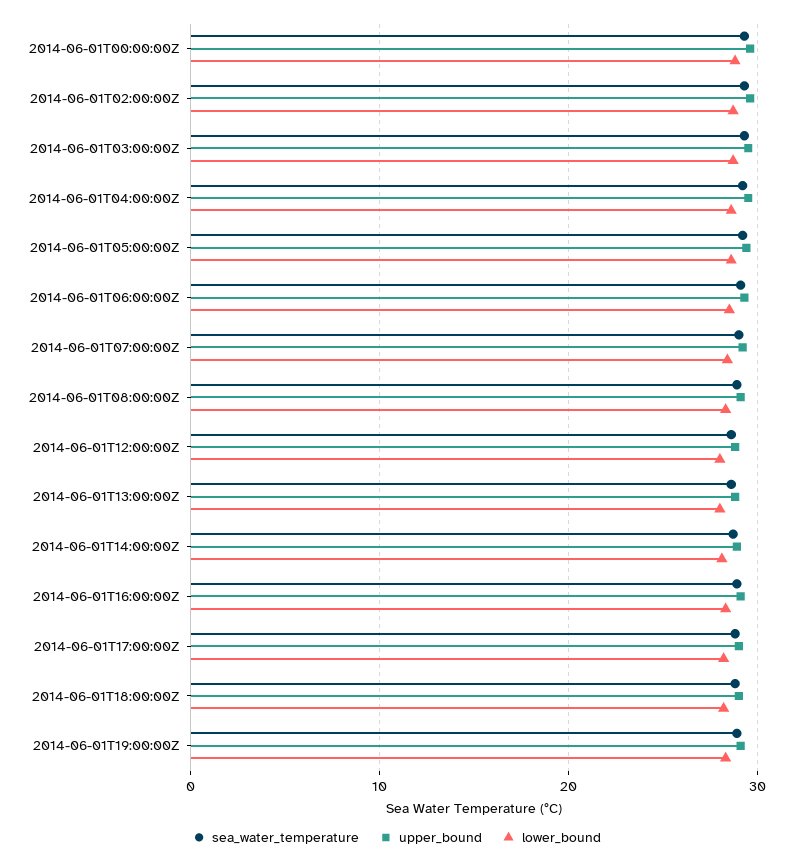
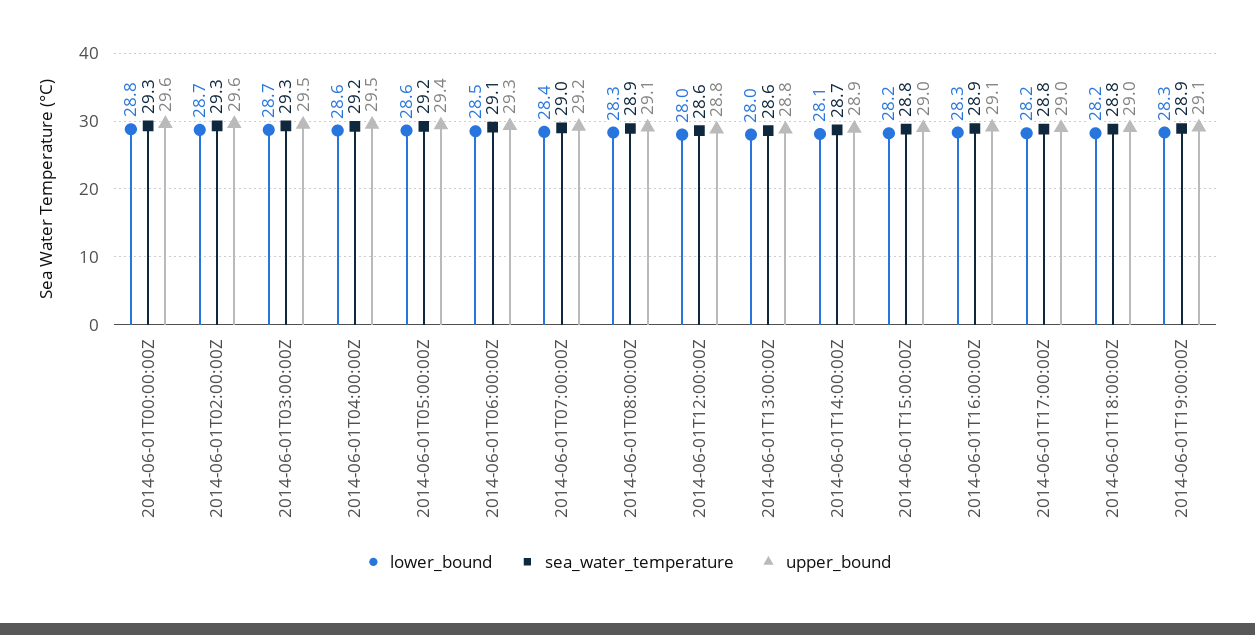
lower_bound, 2014-06-01T15:00:00Z: none -> 28.2
sea_water_temperature, 2014-06-01T15:00:00Z: none -> 28.8
upper_bound, 2014-06-01T15:00:00Z: none -> 29

